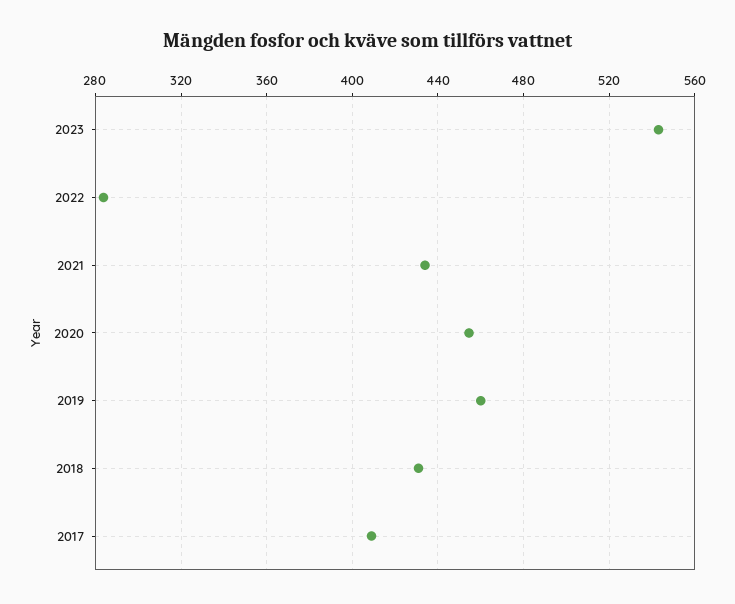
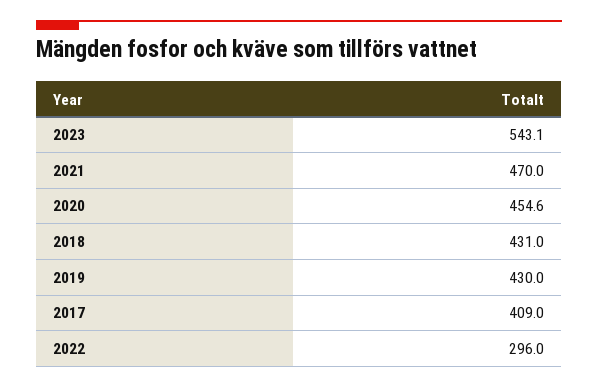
2022: 285 -> 296
2021: 435 -> 470
2019: 460 -> 430

